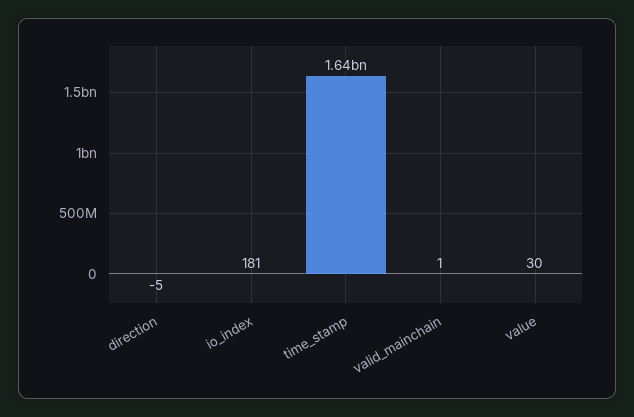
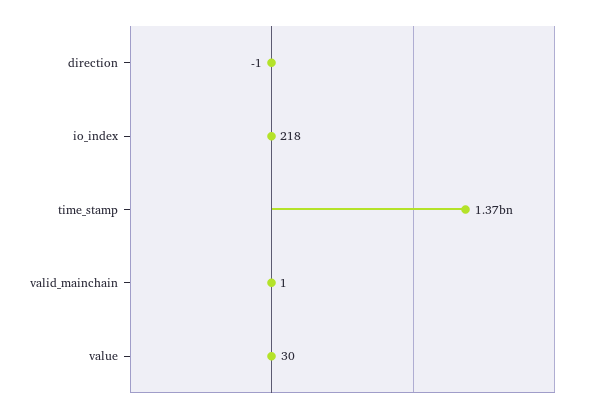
direction: -5 -> -1
io_index: 181 -> 218
time_stamp: 1640000000 -> 1370000000

